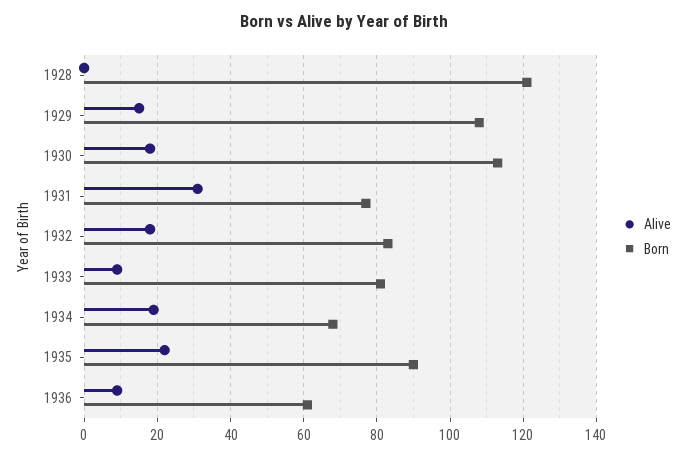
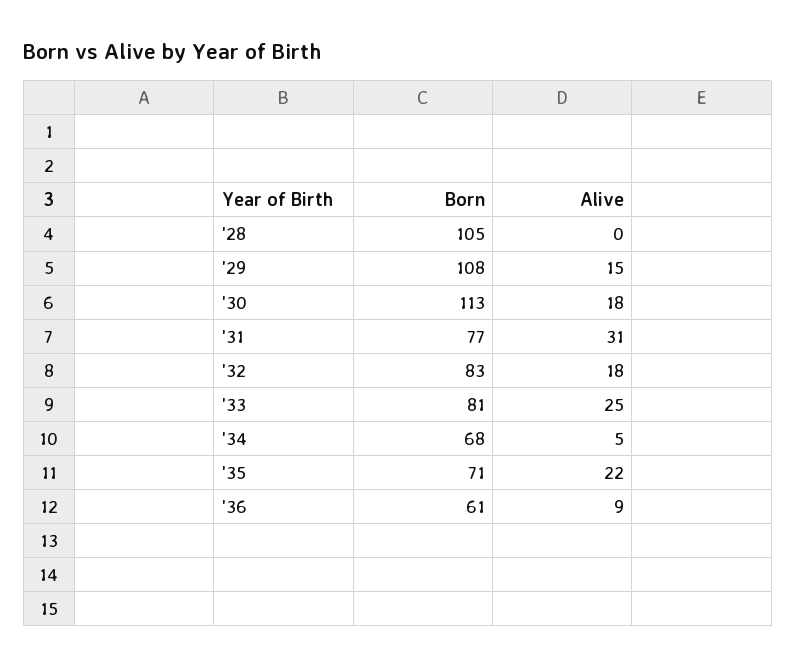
Born, 1928: 120 -> 105
Alive, 1933: 10 -> 25
Alive, 1934: 20 -> 5
Born, 1935: 90 -> 71

